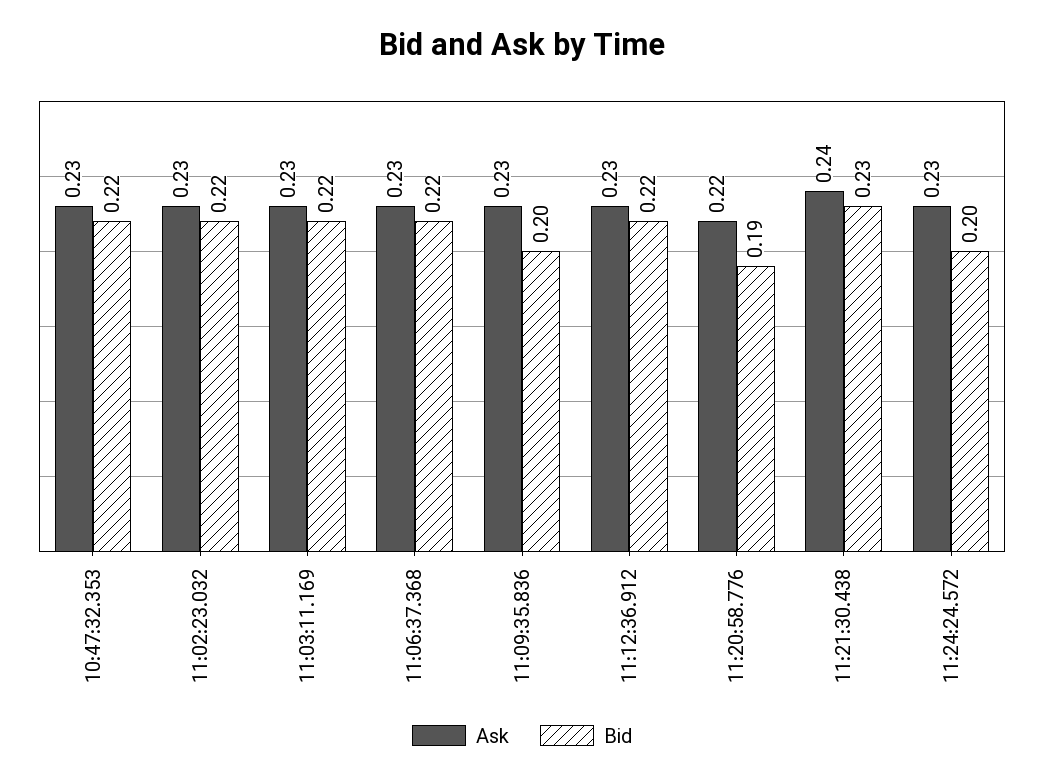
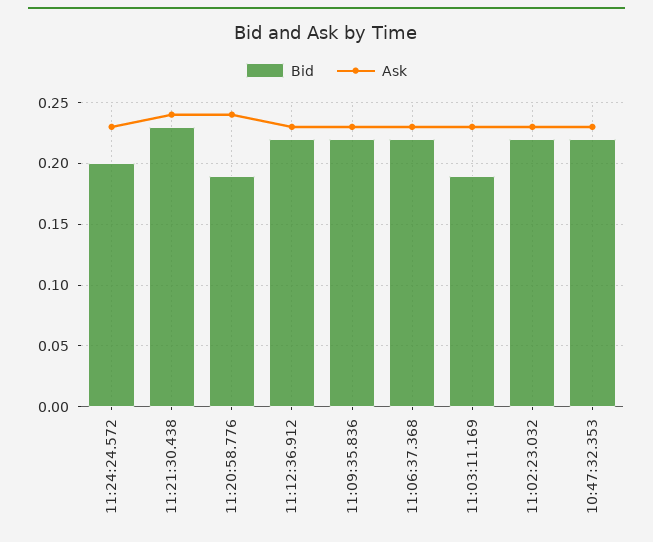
Bid, 11:03:11.169: 0.22 -> 0.19
Bid, 11:09:35.836: 0.2 -> 0.22
Ask, 11:20:58.776: 0.22 -> 0.24

